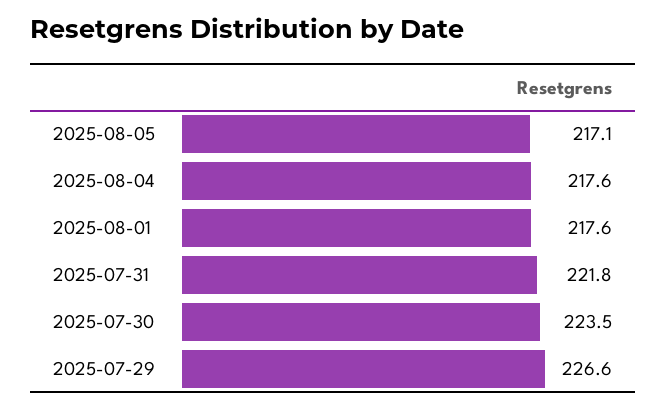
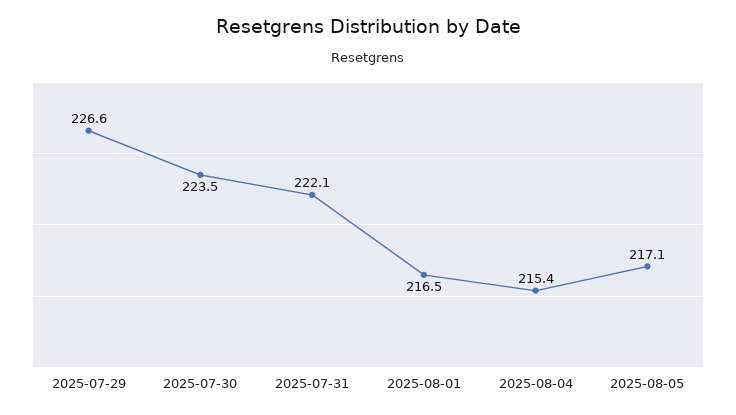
2025-08-04: 217.6 -> 215.4
2025-08-01: 217.6 -> 216.5
2025-07-31: 221.8 -> 222.1

